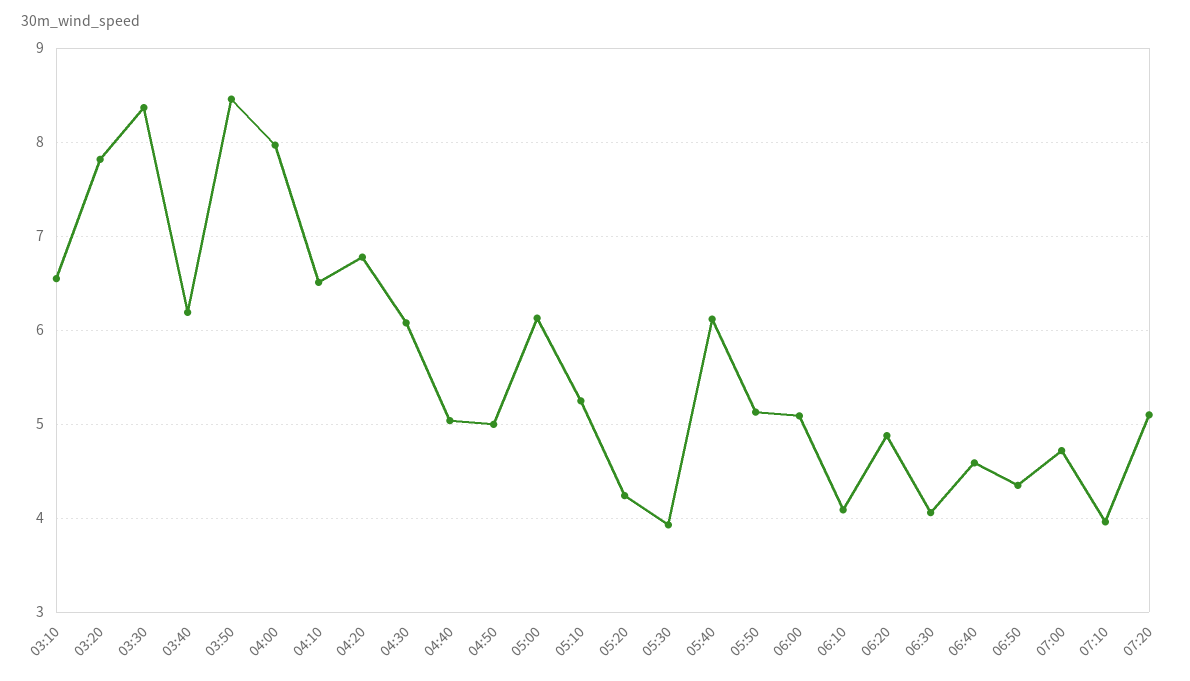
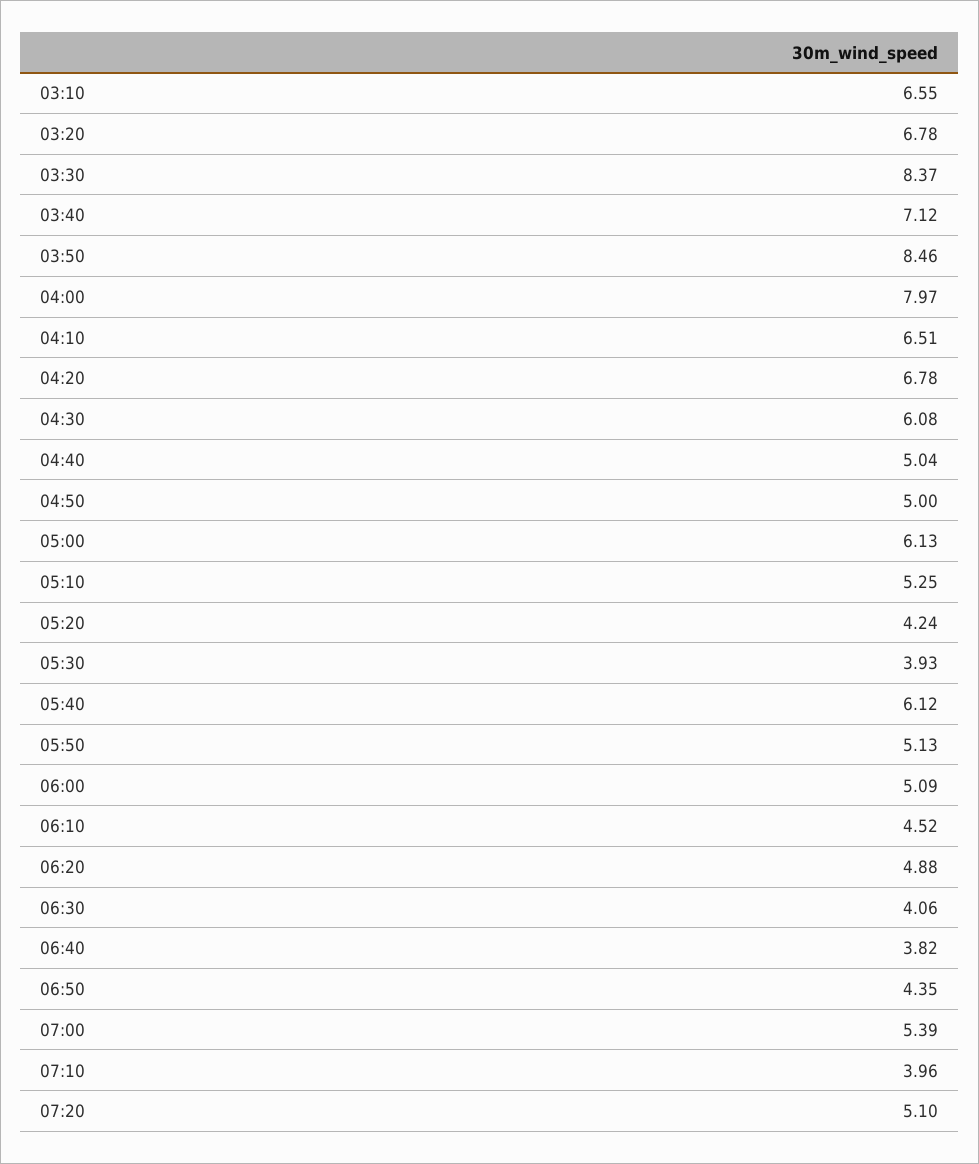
03:20: 7.8 -> 6.78
03:40: 6.2 -> 7.12
06:10: 4.1 -> 4.52
06:40: 4.6 -> 3.82
07:00: 4.7 -> 5.39

